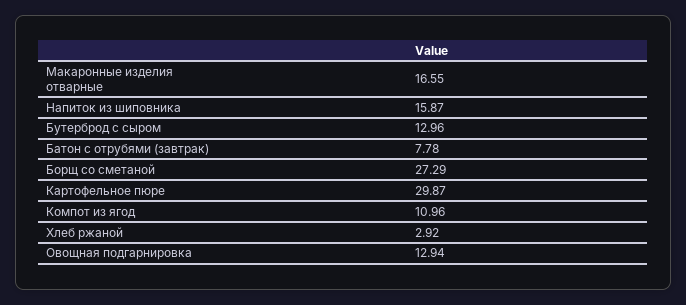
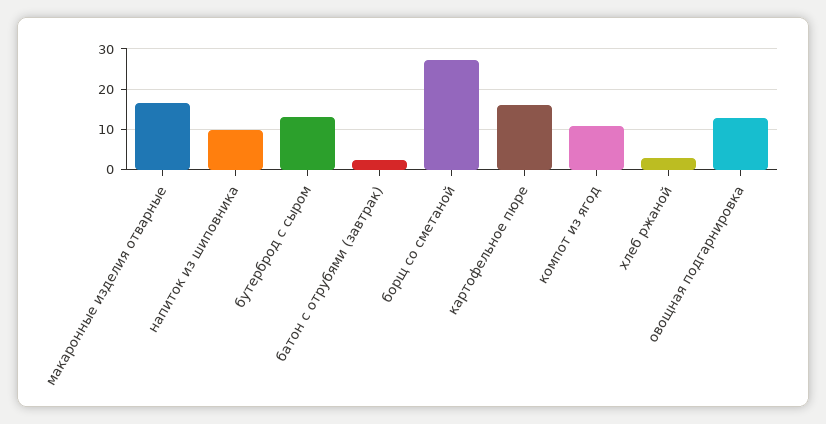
Напиток из шиповника: 15.87 -> 10
Батон с отрубями (завтрак): 7.78 -> 2
Картофельное пюре: 29.87 -> 16

